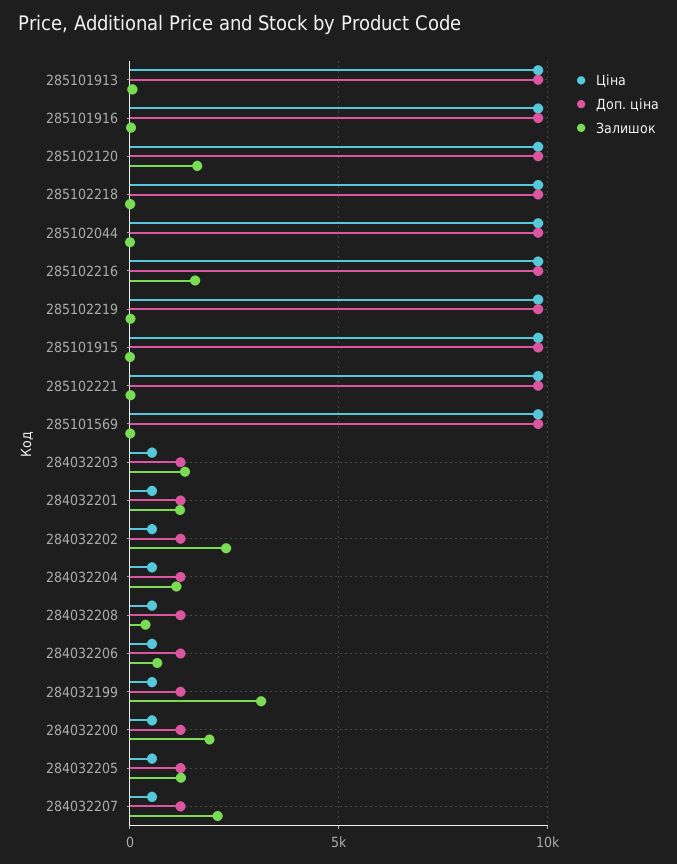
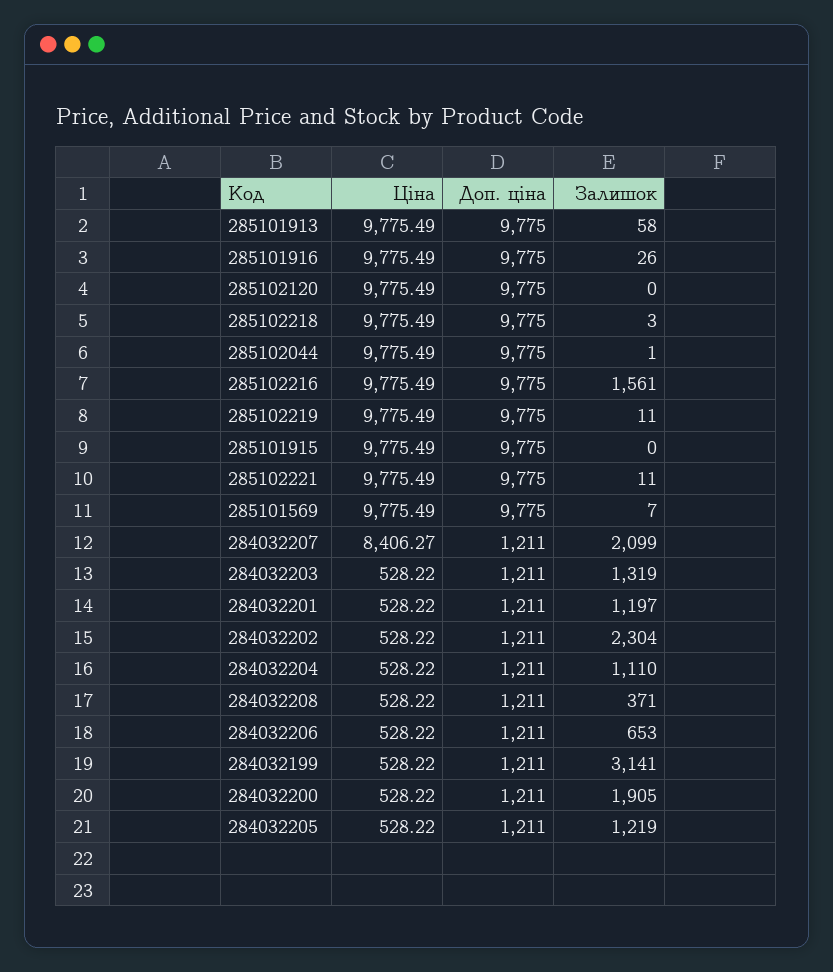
Залишок, 285102120: 1500 -> 0
Ціна, 284032207: 500 -> 8406.27

